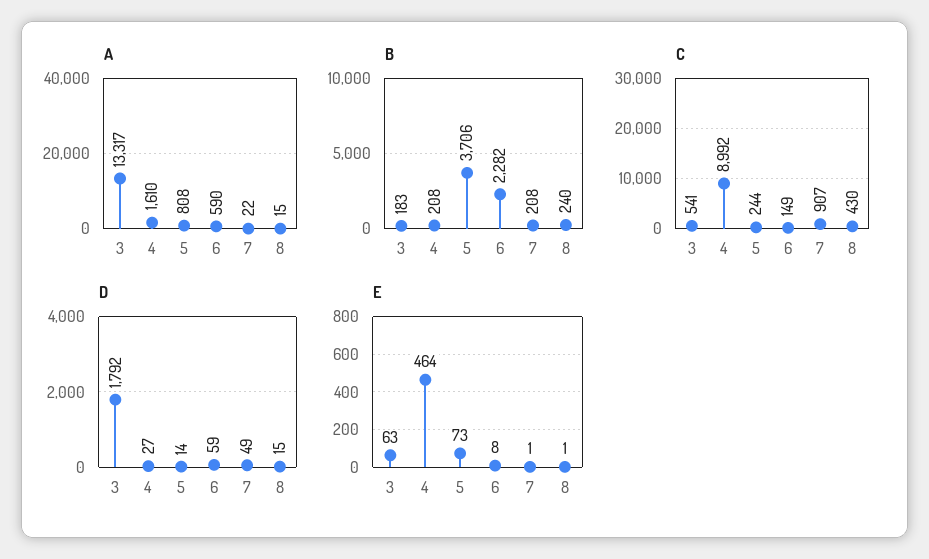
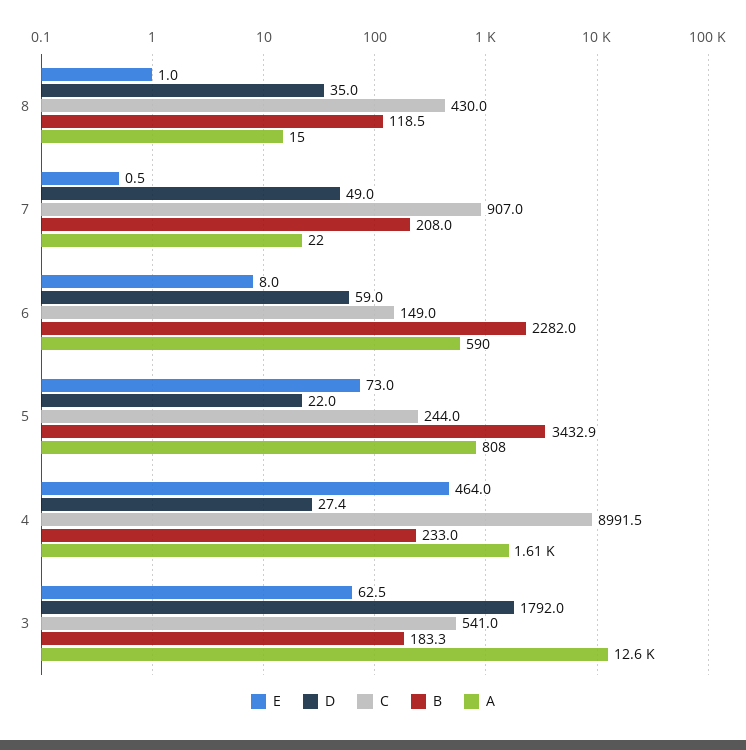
A, 3: 13317 -> 12600
B, 4: 208 -> 233
B, 5: 3706 -> 3432.9
B, 8: 240 -> 118.5
D, 5: 14 -> 22
D, 8: 15 -> 35

